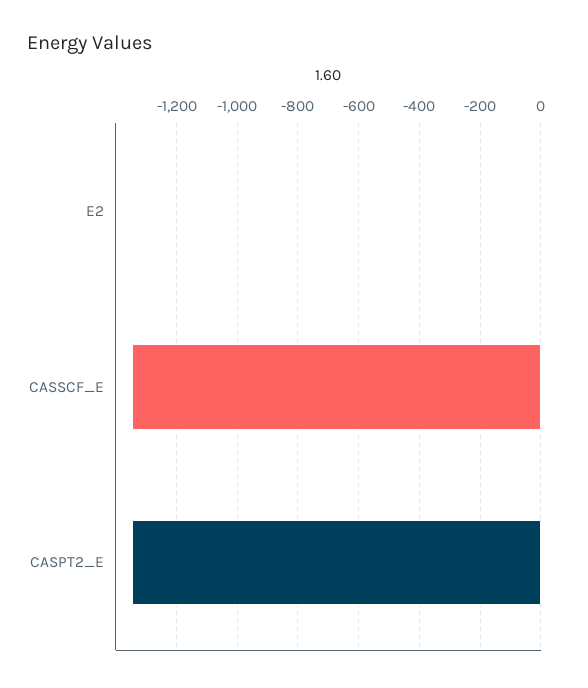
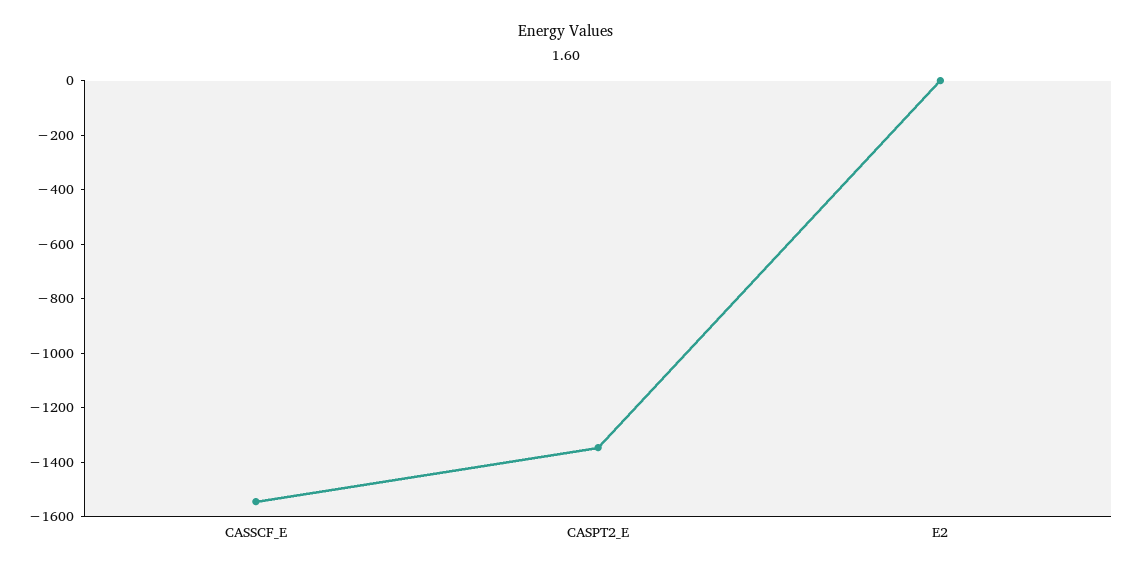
CASSCF_E: -1340 -> -1550

